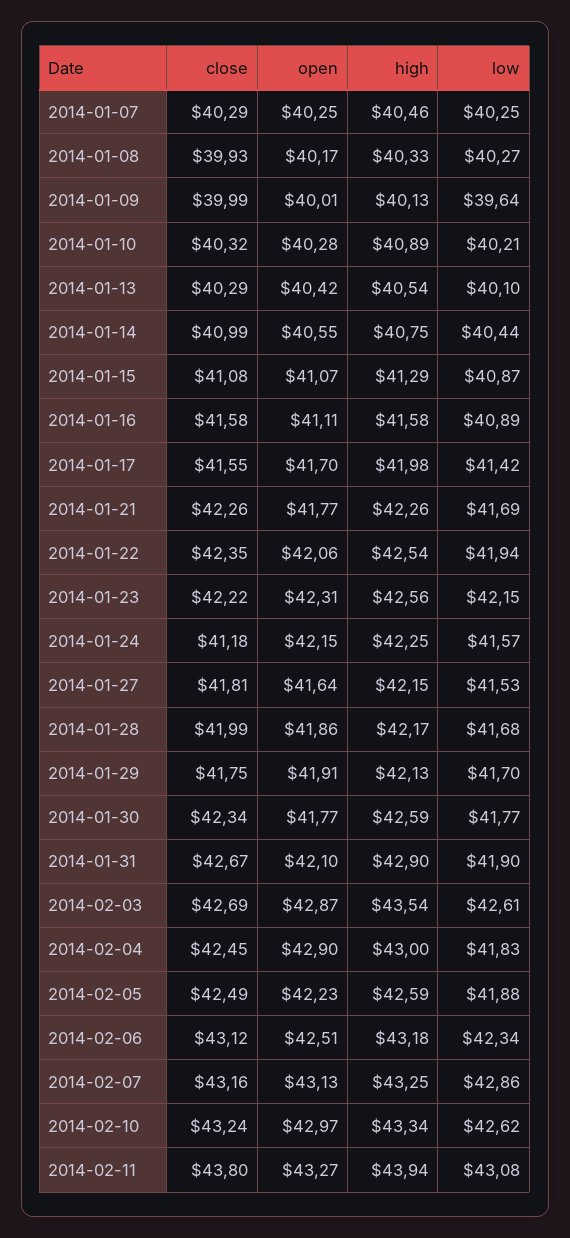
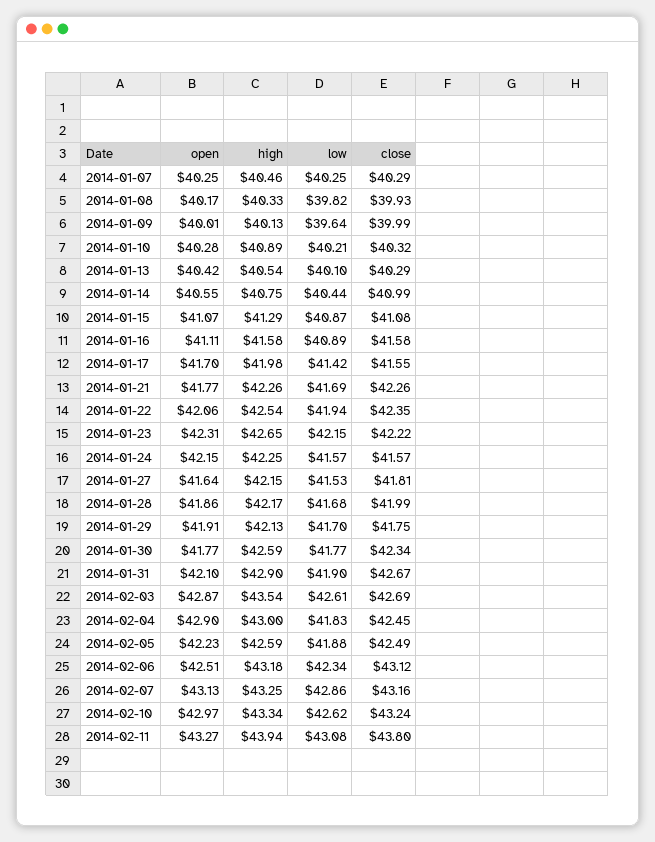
low, 2014-01-08: 40.27 -> 39.82
high, 2014-01-23: 42.56 -> 42.65
close, 2014-01-24: 41.18 -> 41.57

